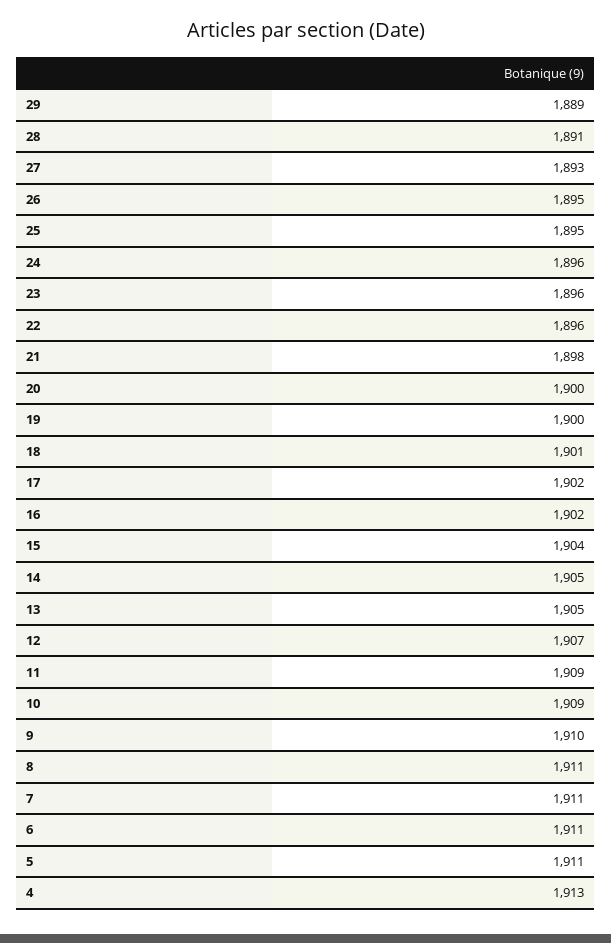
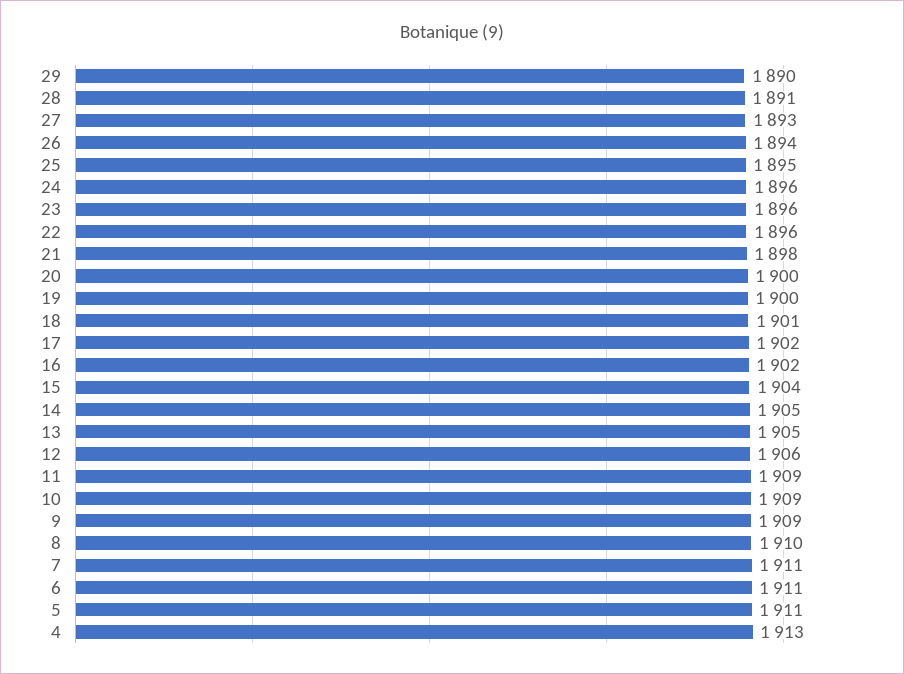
29: 1889 -> 1890
26: 1895 -> 1894
12: 1907 -> 1906
9: 1910 -> 1909
8: 1911 -> 1910

